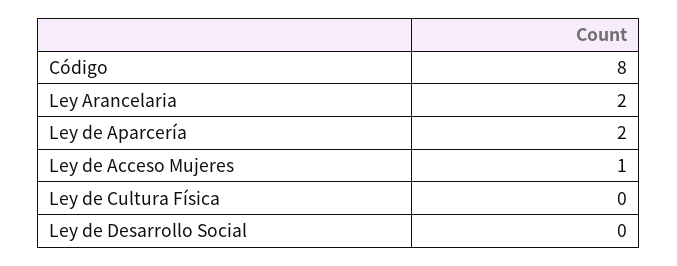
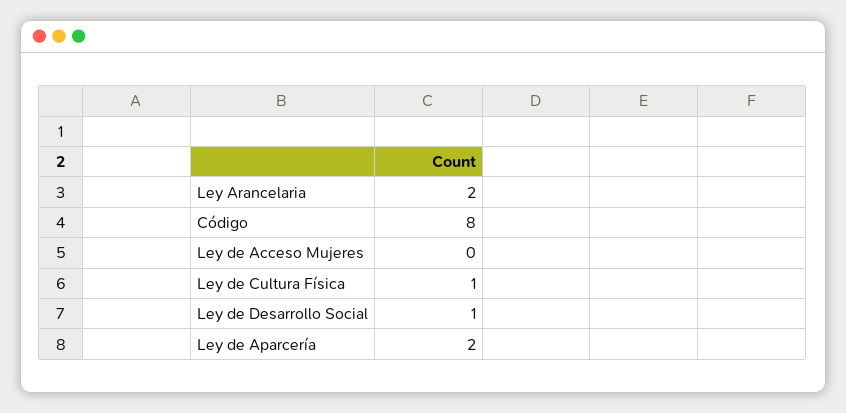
Ley de Acceso Mujeres: 1 -> 0
Ley de Cultura Física: 0 -> 1
Ley de Desarrollo Social: 0 -> 1

